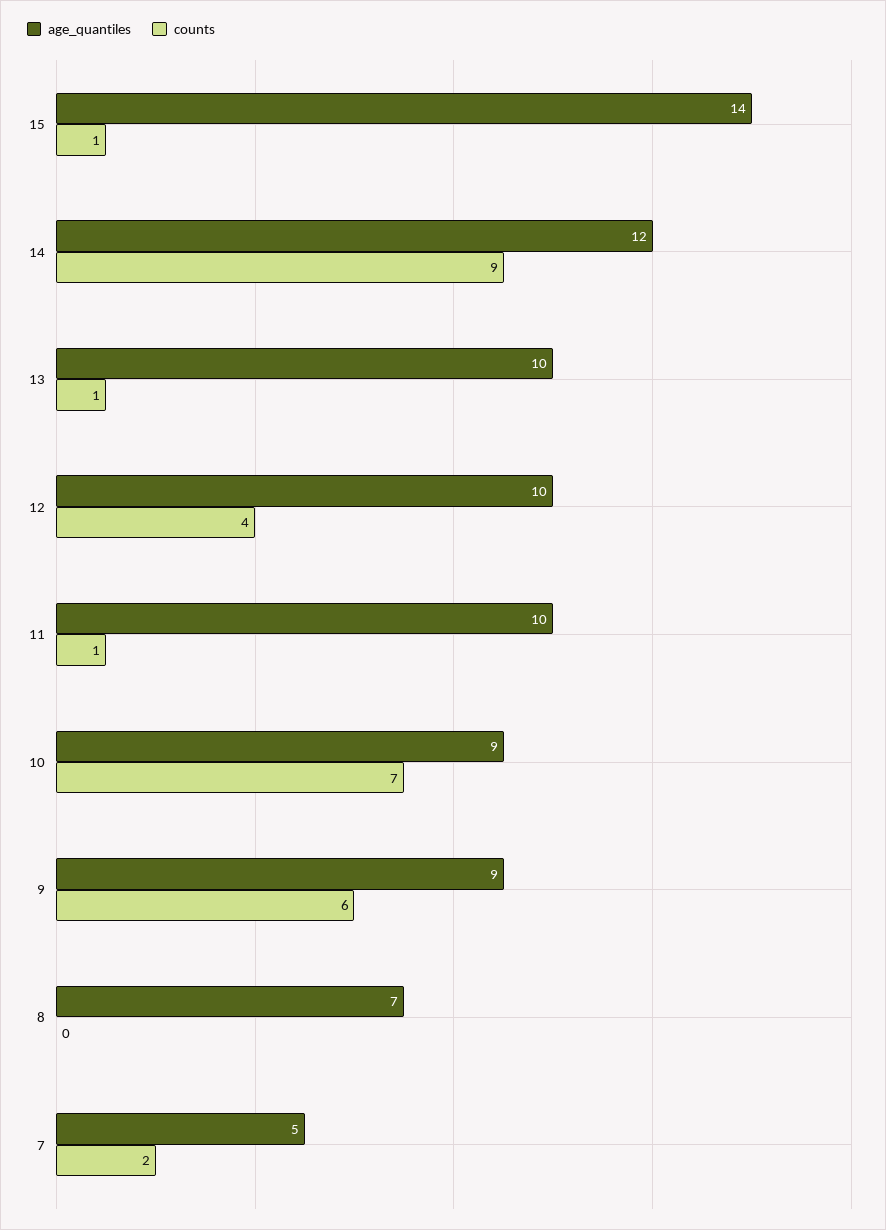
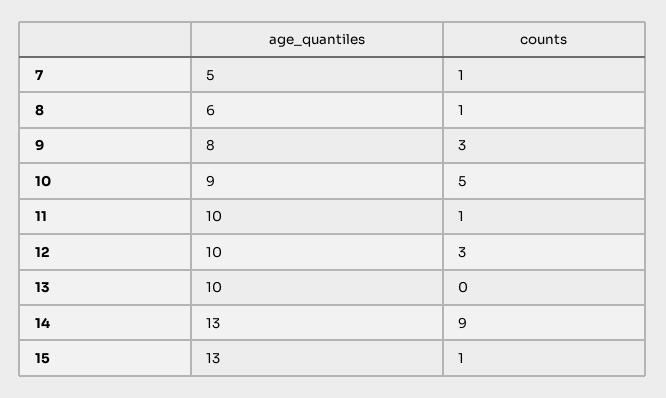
age_quantiles, 15: 14 -> 13
age_quantiles, 14: 12 -> 13
counts, 13: 1 -> 0
counts, 12: 4 -> 3
counts, 10: 7 -> 5
age_quantiles, 9: 9 -> 8
counts, 9: 6 -> 3
age_quantiles, 8: 7 -> 6
counts, 8: 0 -> 1
counts, 7: 2 -> 1

